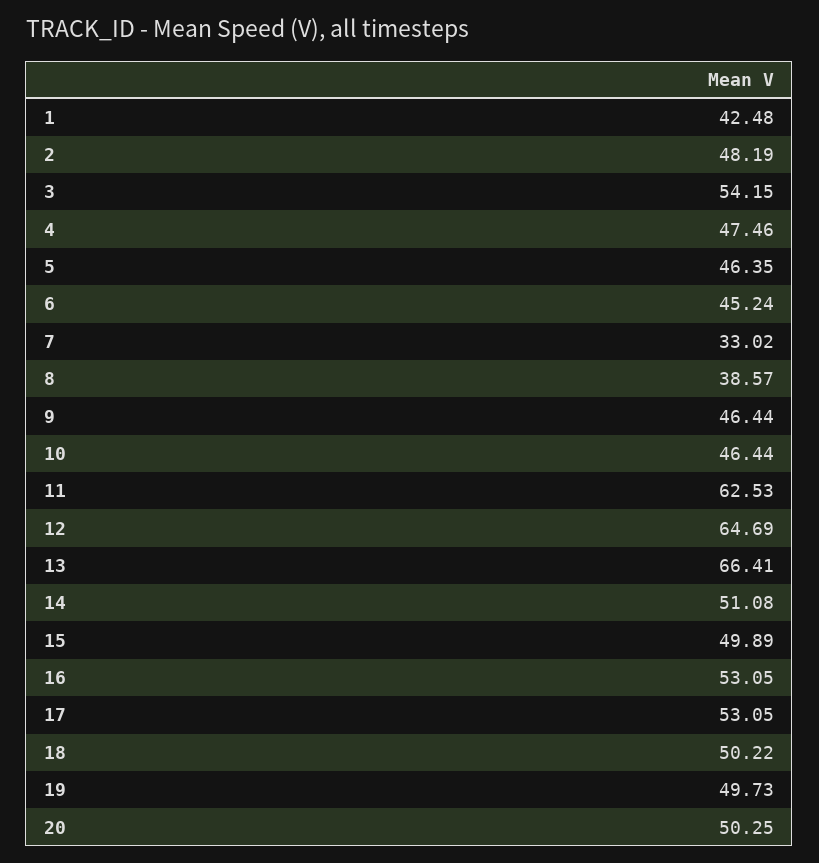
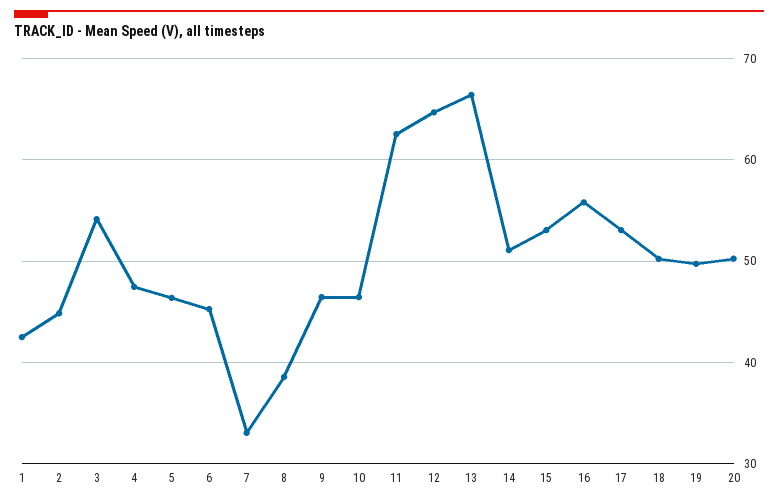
2: 48.19 -> 45
15: 49.89 -> 53
16: 53.05 -> 56

